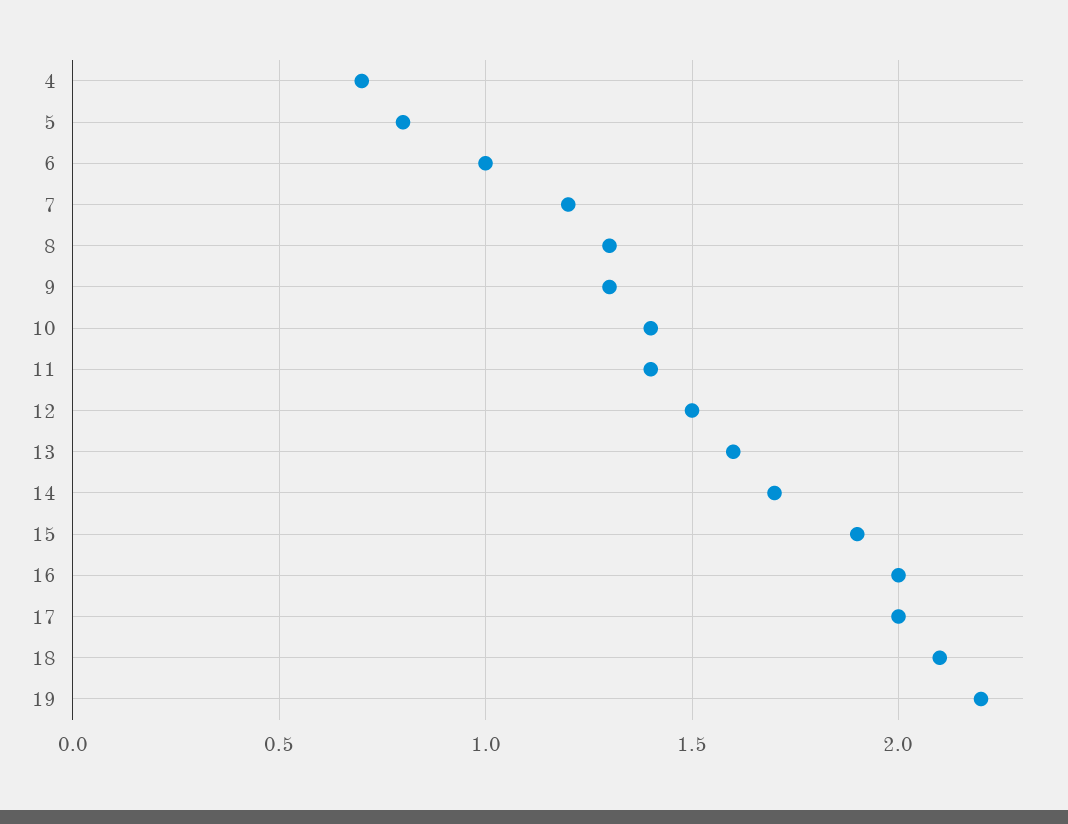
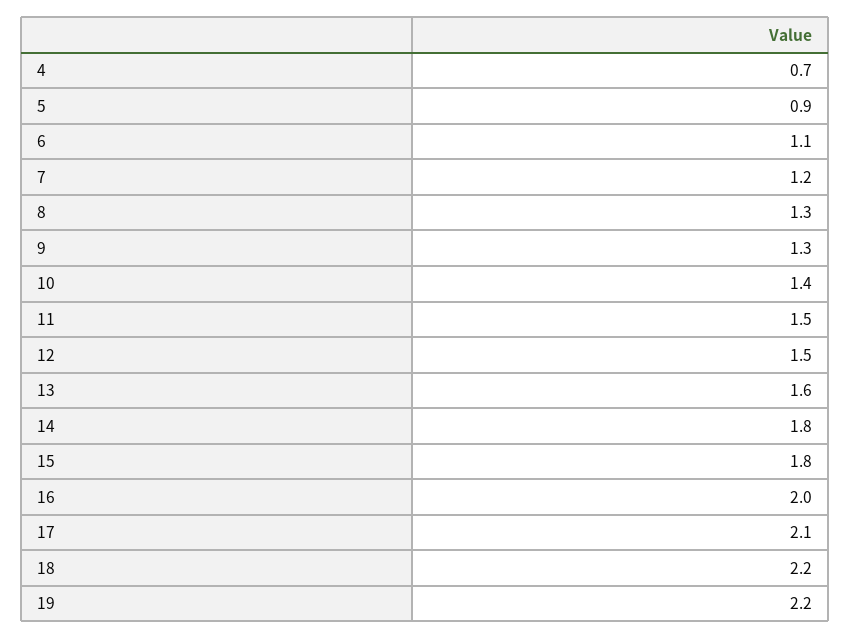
5: 0.8 -> 0.9
6: 1 -> 1.1
11: 1.4 -> 1.5
14: 1.7 -> 1.8
15: 1.9 -> 1.8
17: 2 -> 2.1
18: 2.1 -> 2.2

